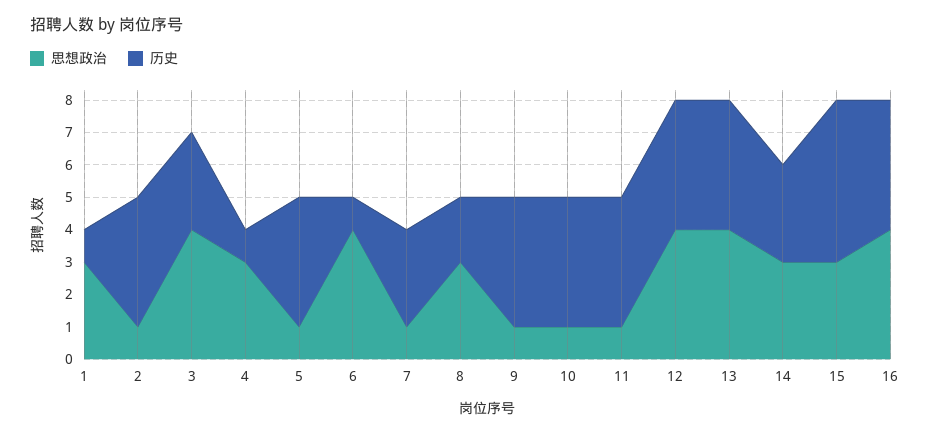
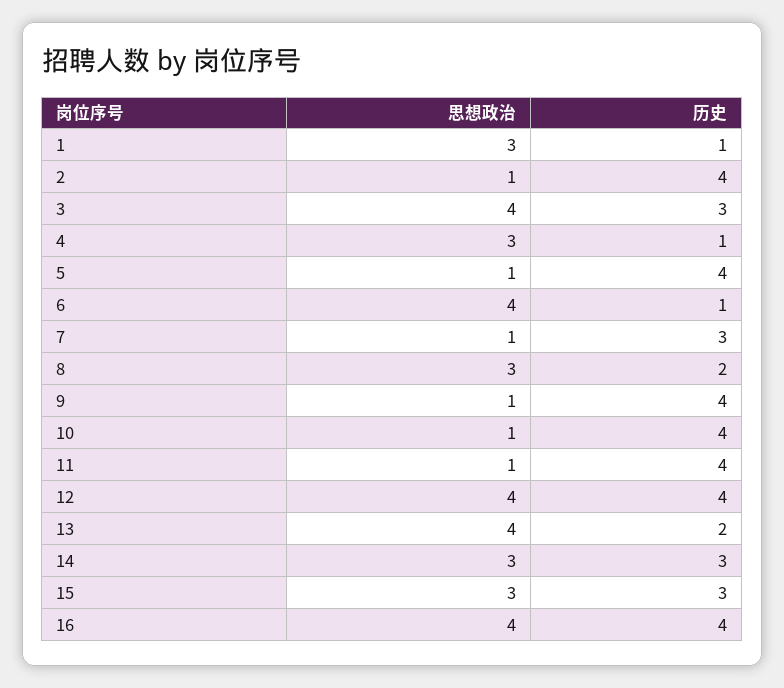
历史, 13: 4 -> 2
历史, 15: 5 -> 3

